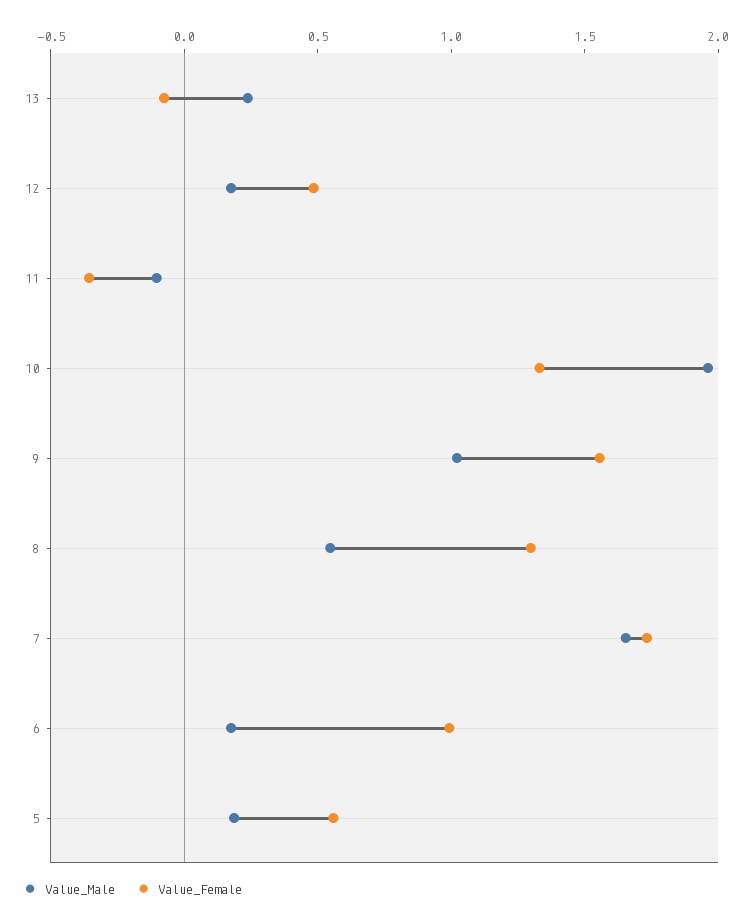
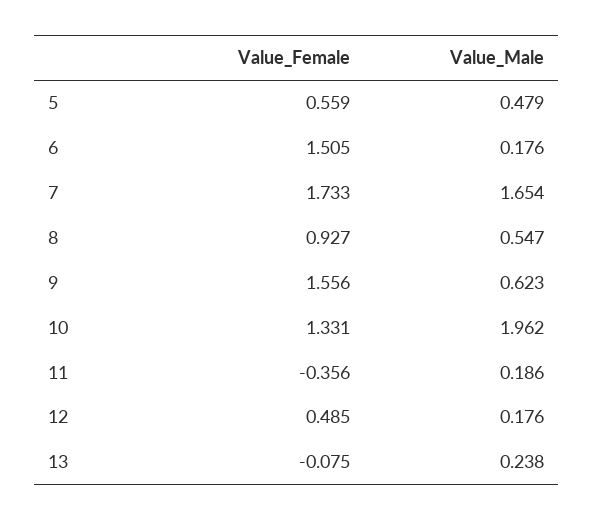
Value_Male, 11: -0.1 -> 0.186
Value_Male, 9: 1 -> 0.623
Value_Female, 8: 1.3 -> 0.927
Value_Female, 6: 1 -> 1.505
Value_Male, 5: 0.2 -> 0.479

